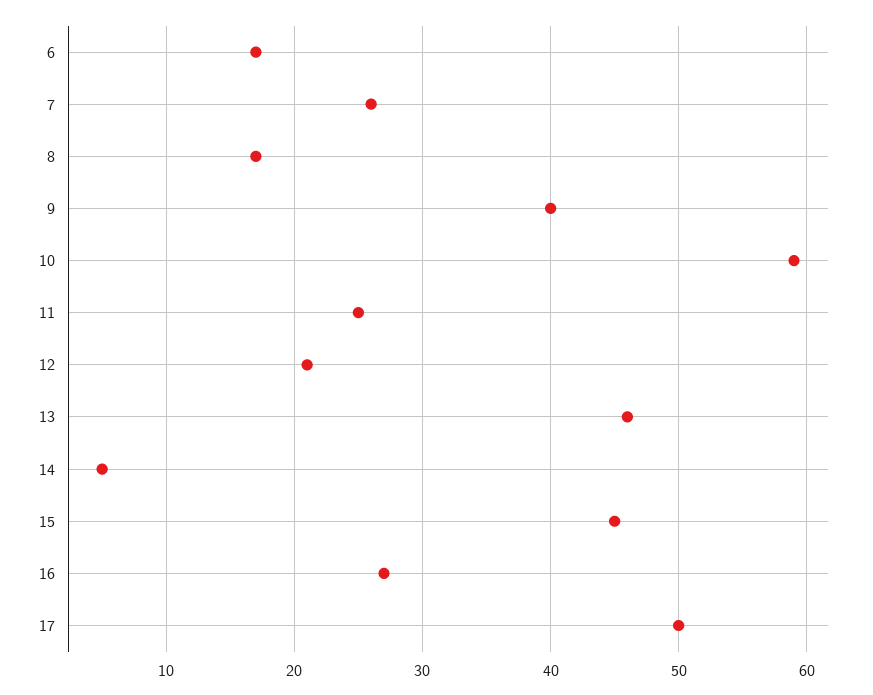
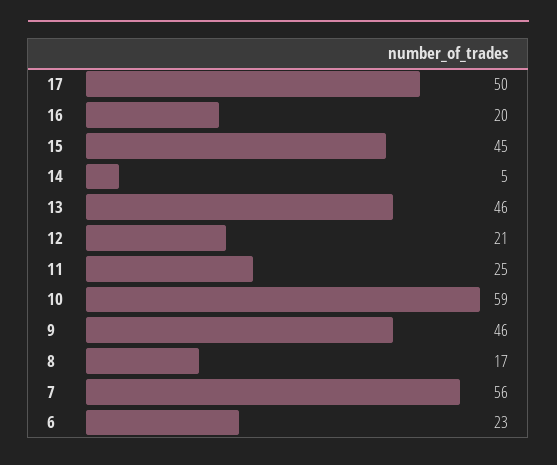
6: 17 -> 23
7: 26 -> 56
9: 40 -> 46
16: 27 -> 20

